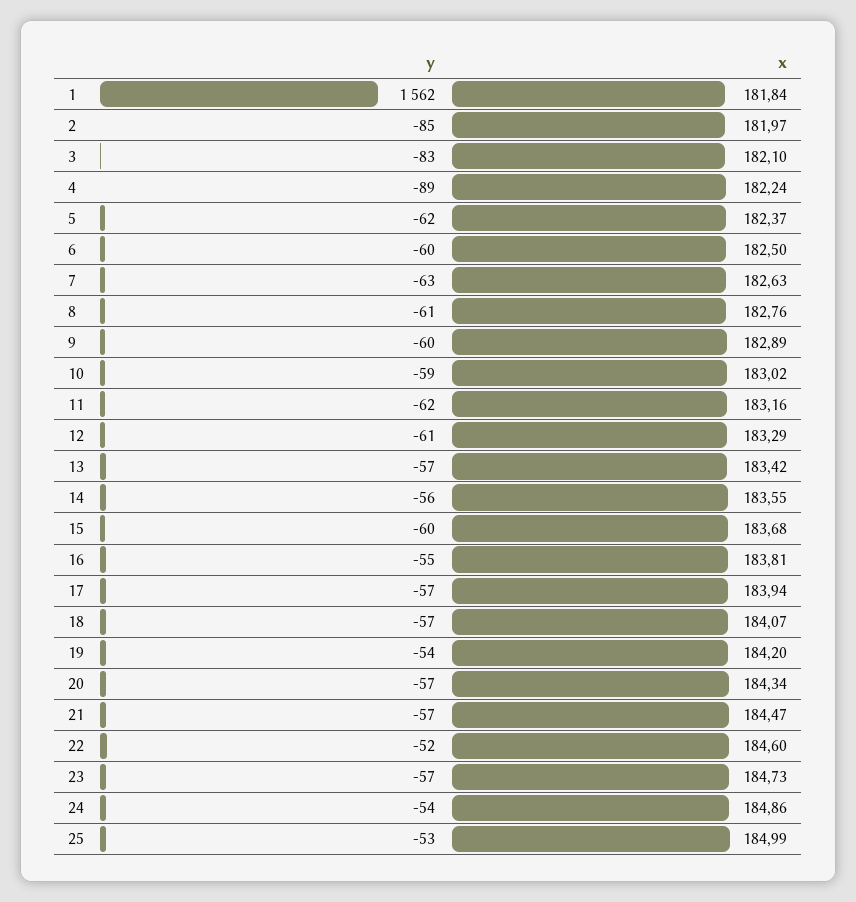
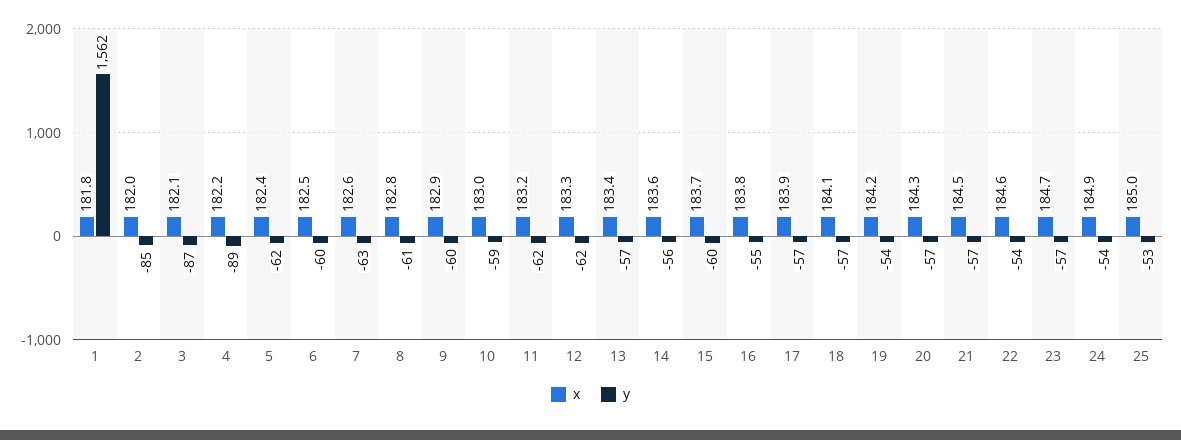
y, 3: -83 -> -87
y, 12: -61 -> -62
y, 22: -52 -> -54

